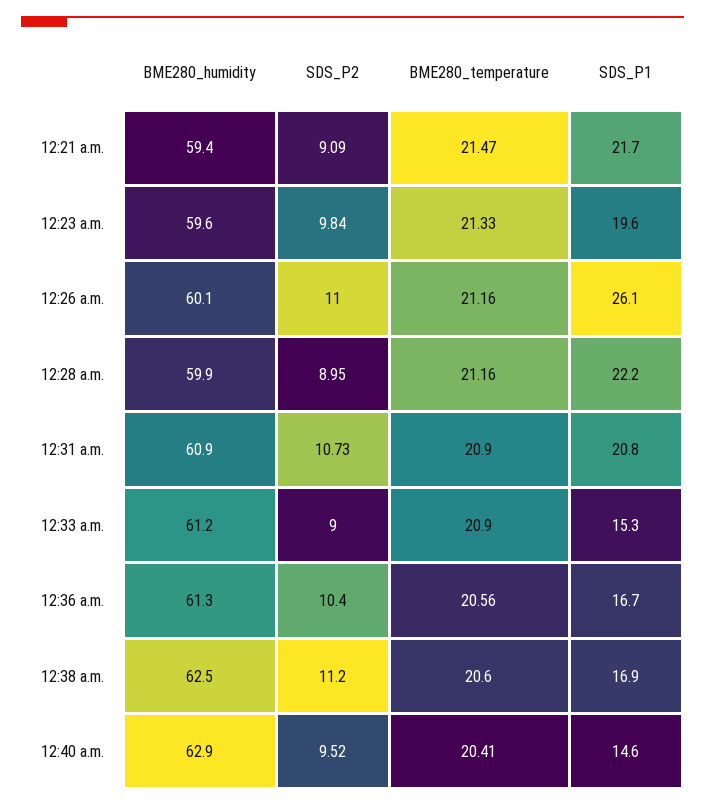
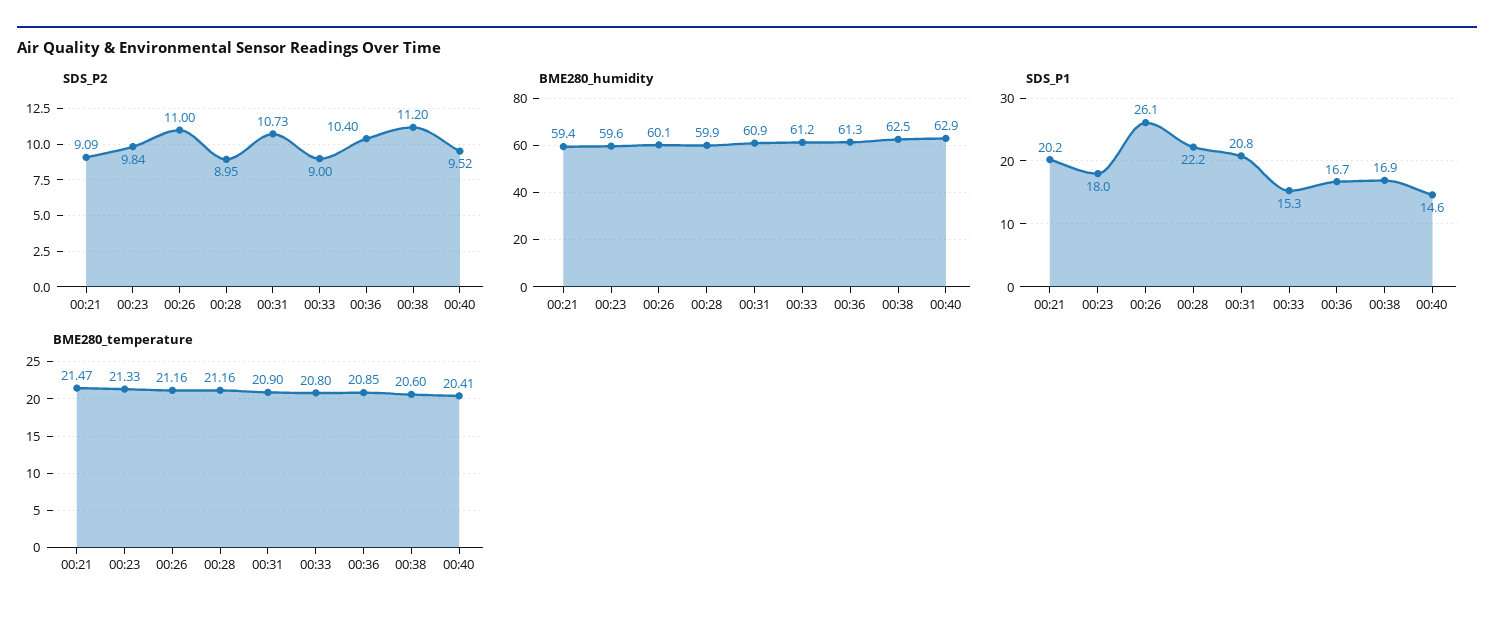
SDS_P1, 12:21 a.m.: 21.7 -> 20.2
SDS_P1, 12:23 a.m.: 19.6 -> 18
BME280_temperature, 12:33 a.m.: 20.9 -> 20.8
BME280_temperature, 12:36 a.m.: 20.56 -> 20.85

